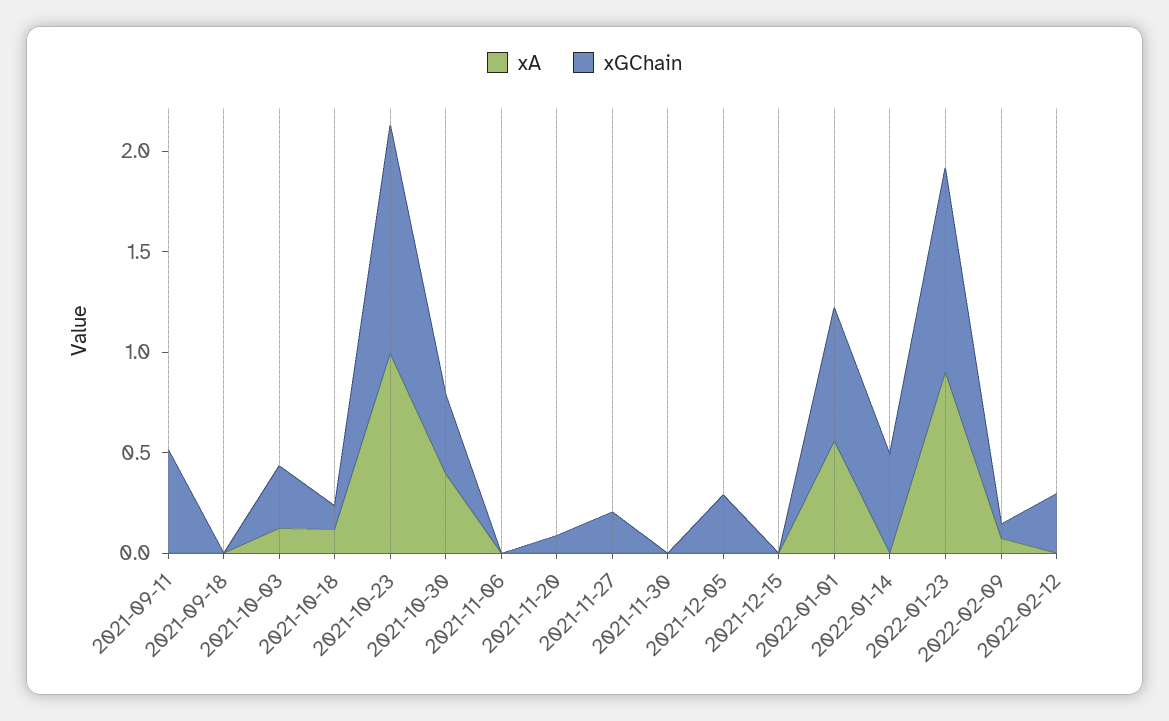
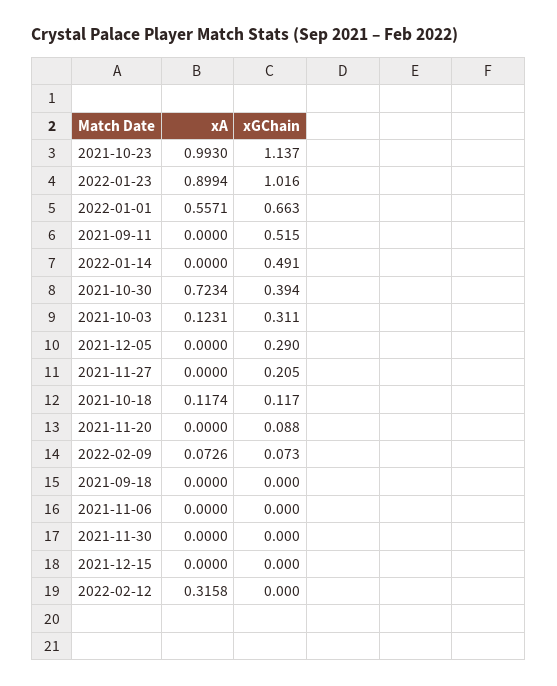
xA, 2021-10-30: 0.4 -> 0.7234
xA, 2022-02-12: 0 -> 0.3158
xGChain, 2022-02-12: 0.3 -> 0

